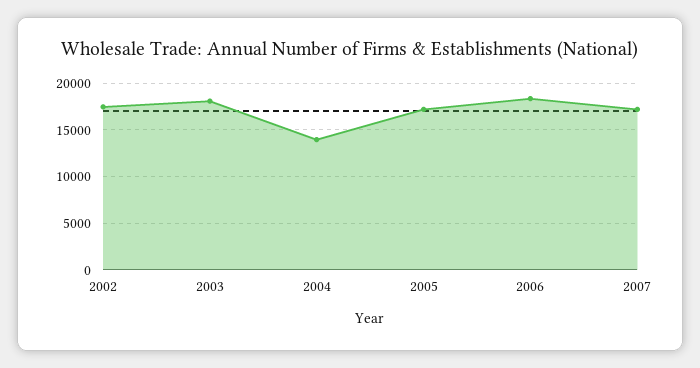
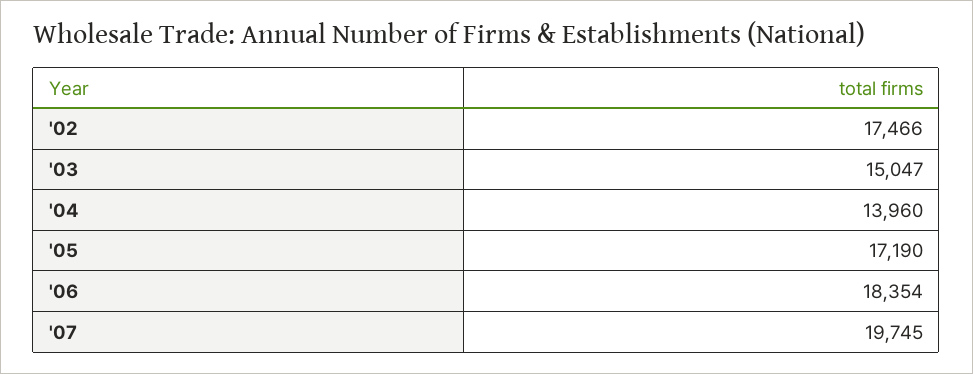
2003: 18000 -> 15047
2007: 17000 -> 19745

